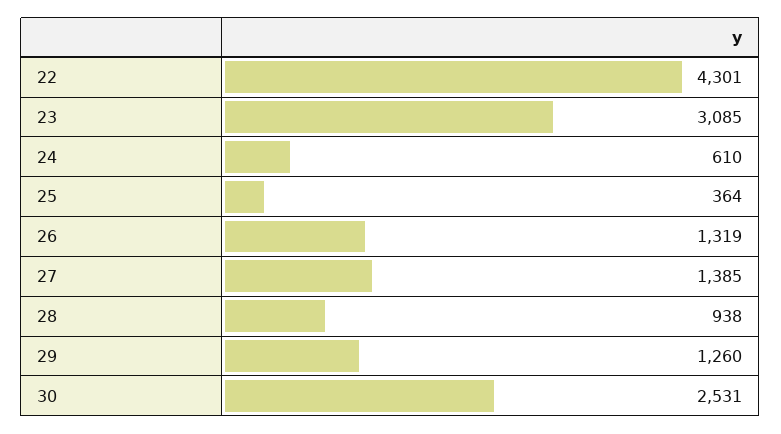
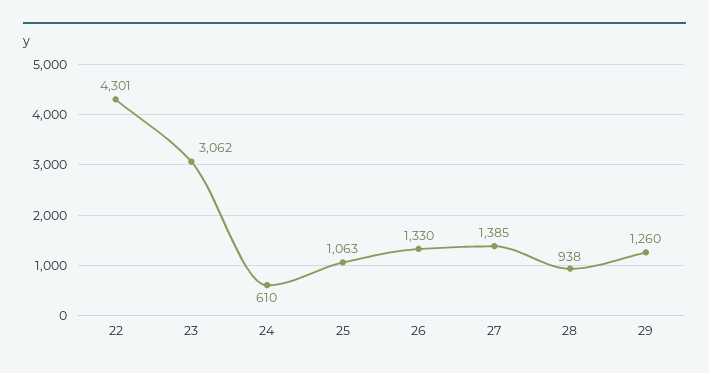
23: 3085 -> 3062
25: 364 -> 1063
26: 1319 -> 1330
30: 2531 -> none

